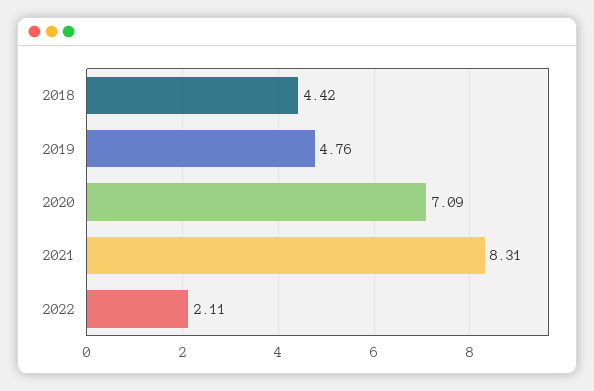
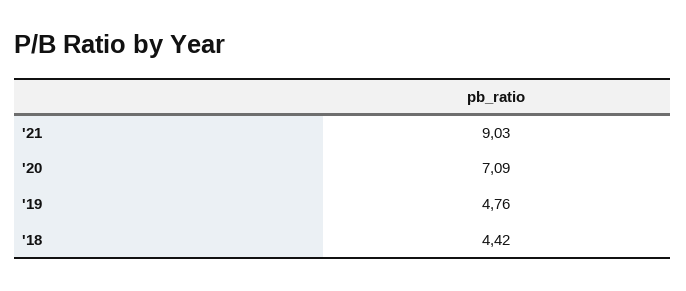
2021: 8.31 -> 9.03
2022: 2.11 -> none

